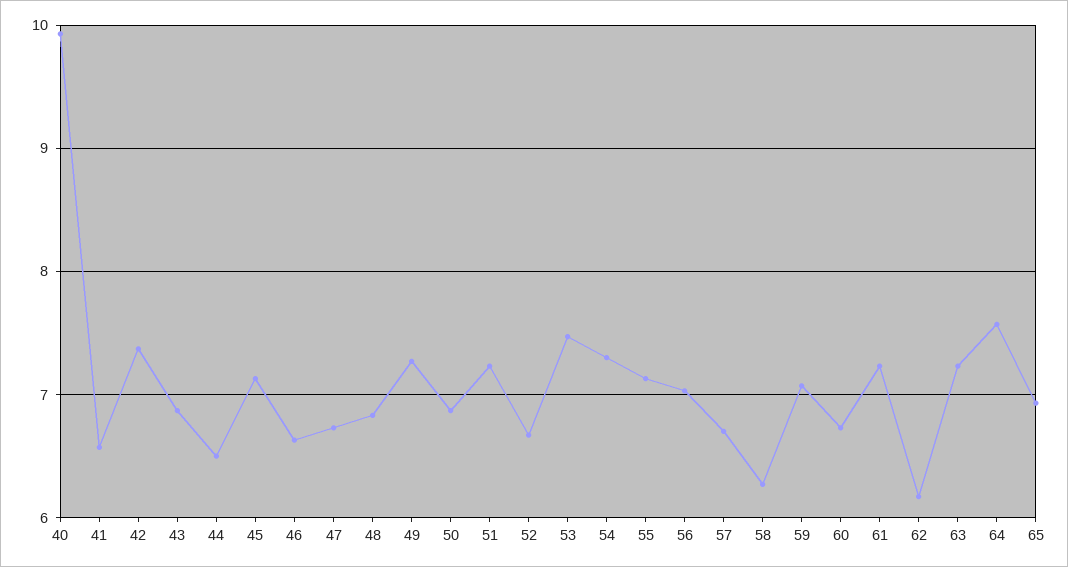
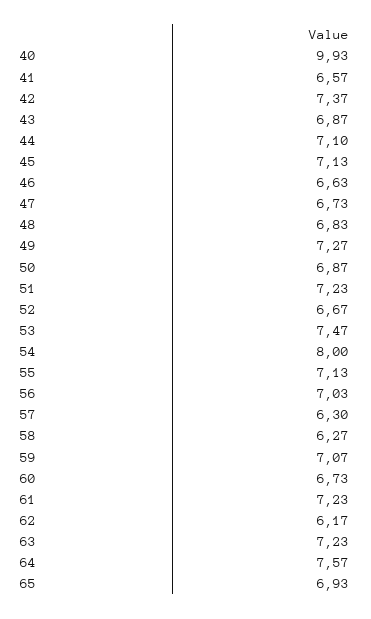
44: 6.5 -> 7.1
54: 7.3 -> 8
57: 6.7 -> 6.3

